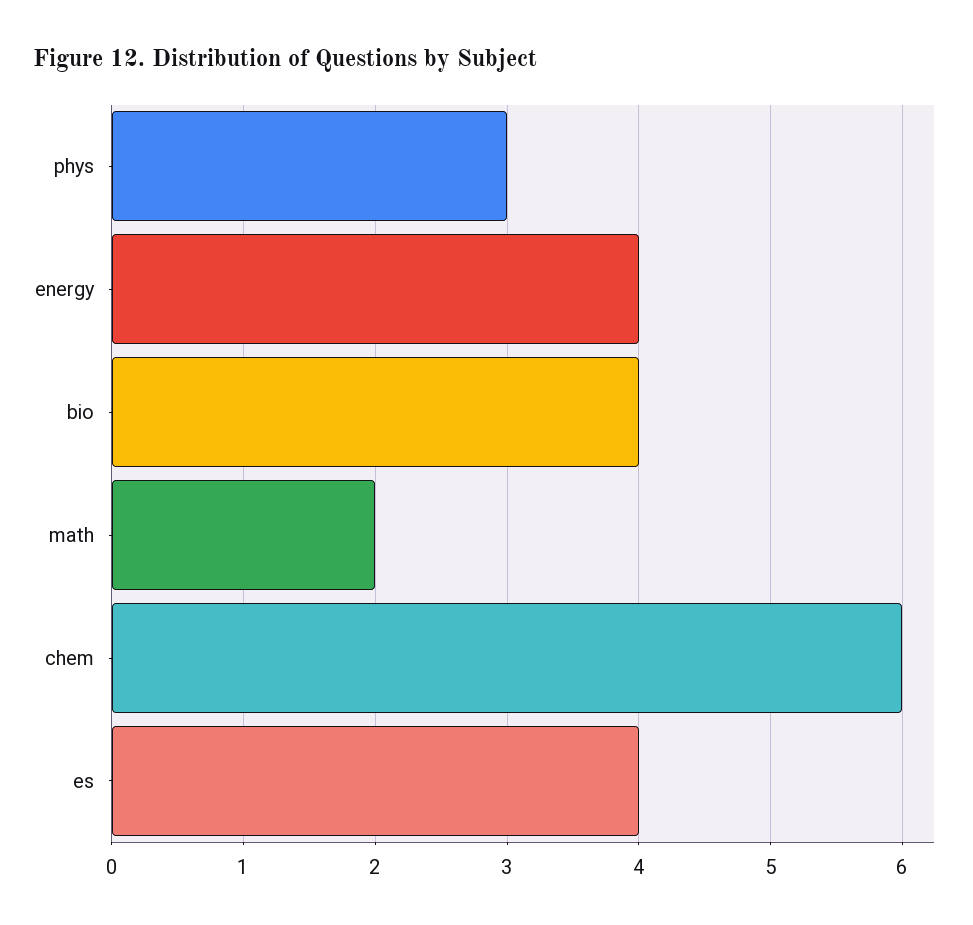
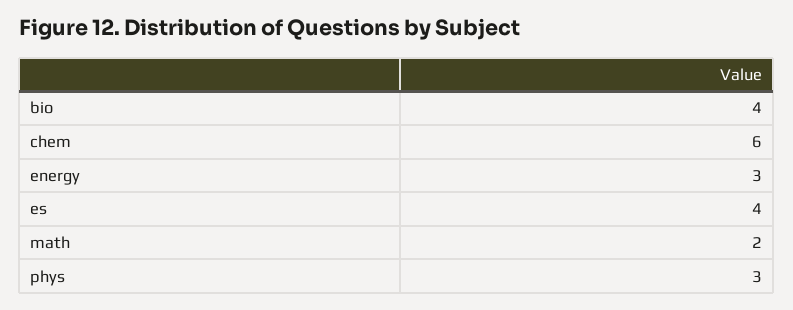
energy: 4 -> 3

